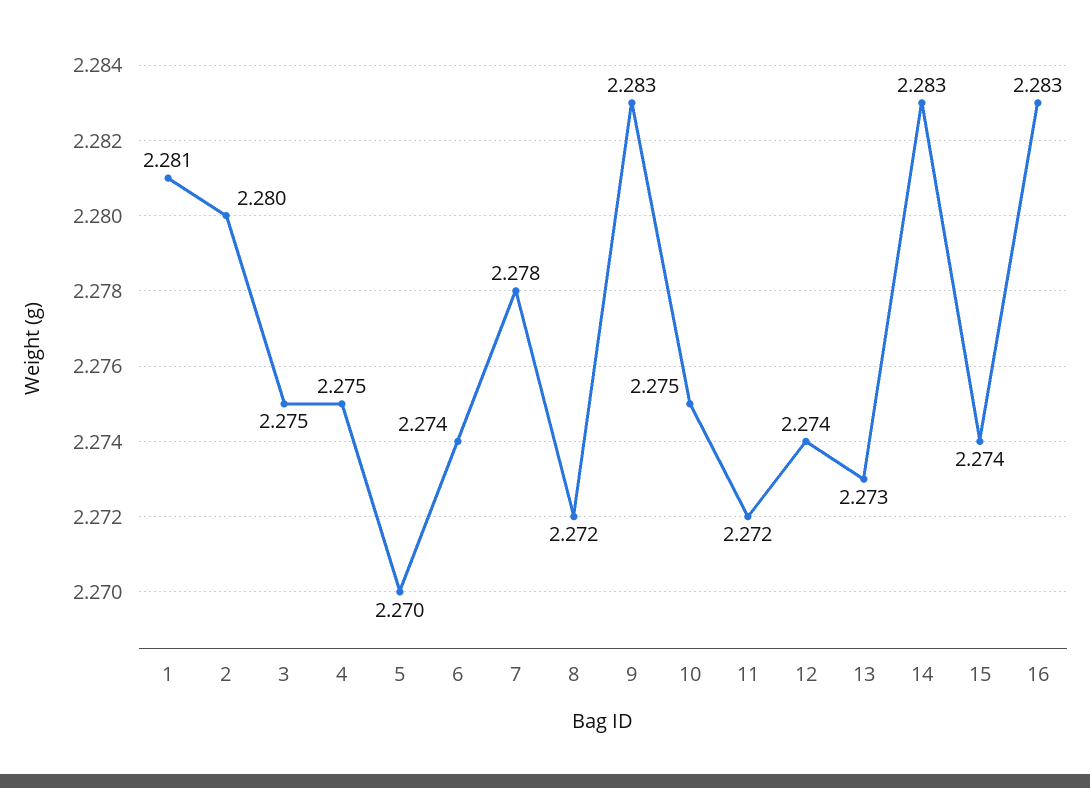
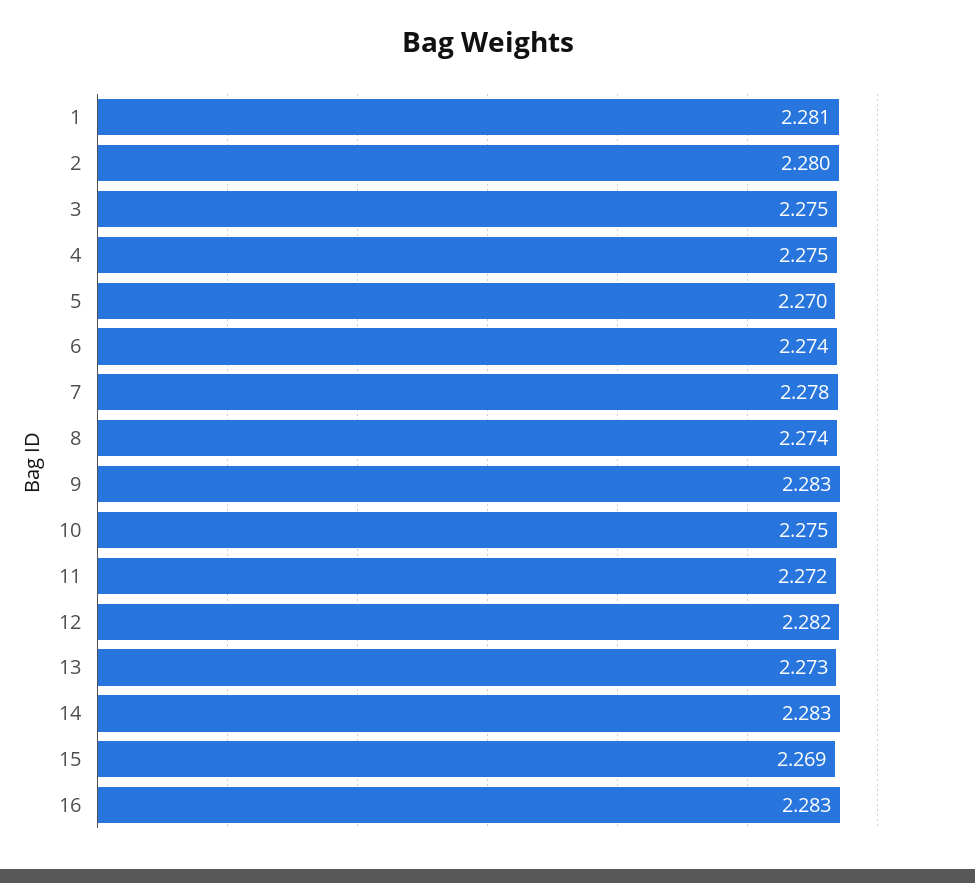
8: 2.272 -> 2.274
12: 2.274 -> 2.282
15: 2.274 -> 2.269

